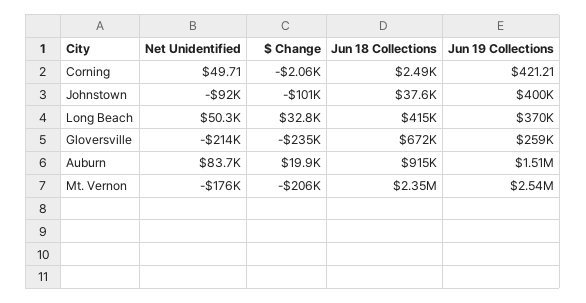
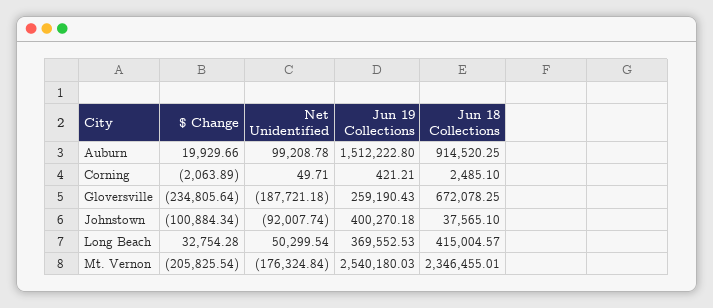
Net Unidentified, Gloversville: -214000 -> -187721.18
Net Unidentified, Auburn: 83700 -> 99208.78

